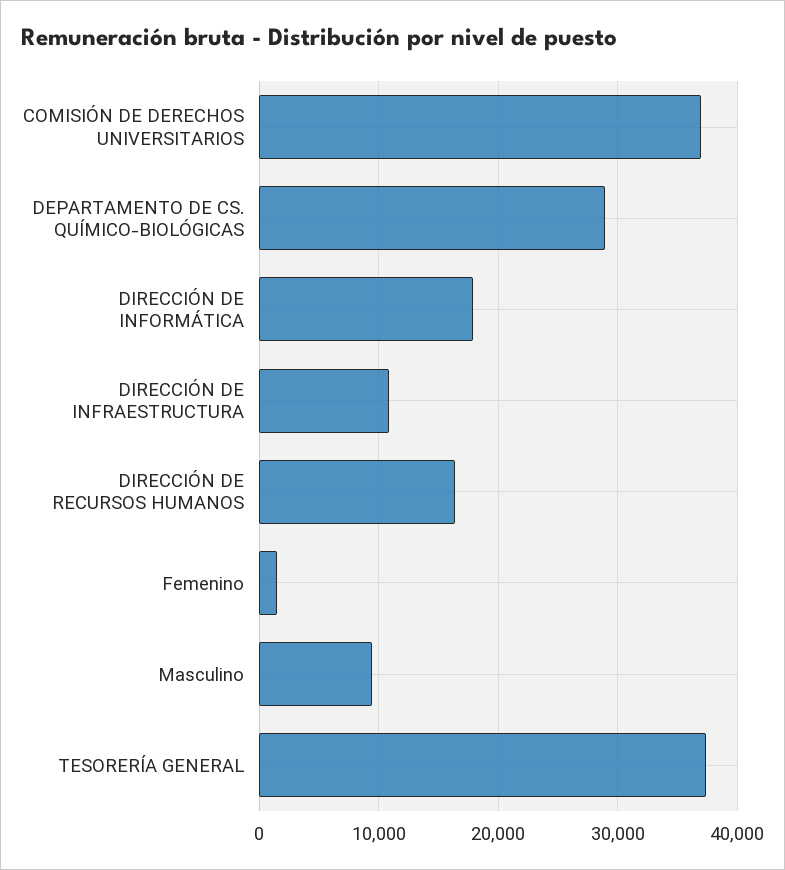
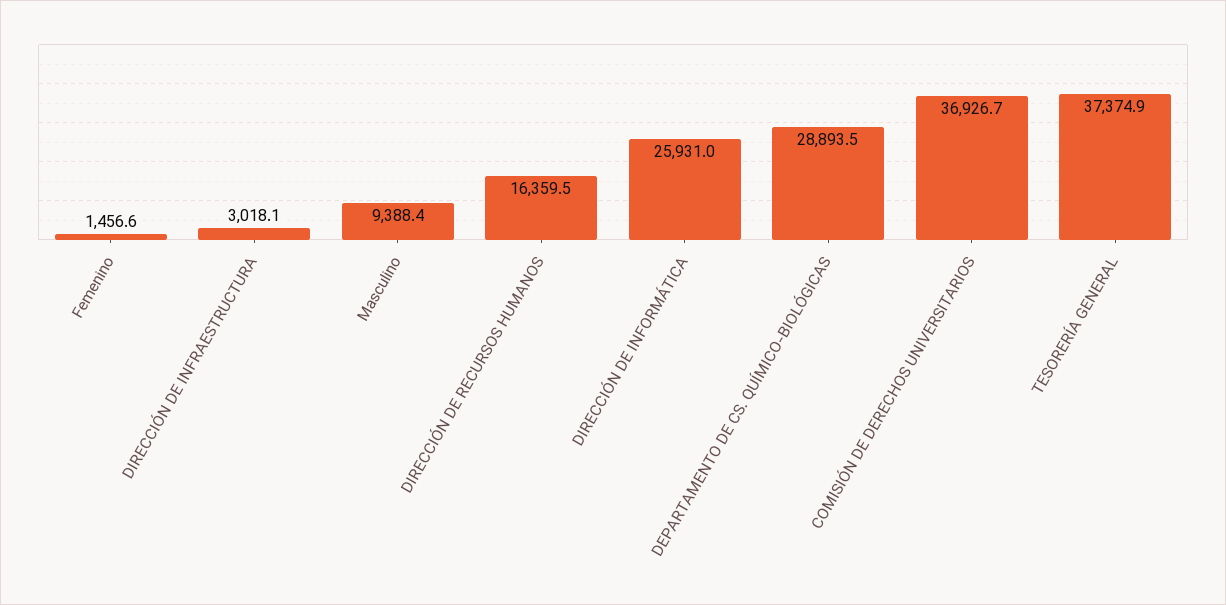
DIRECCIÓN DE INFORMÁTICA: 18000 -> 25931
DIRECCIÓN DE INFRAESTRUCTURA: 11000 -> 3018.1

